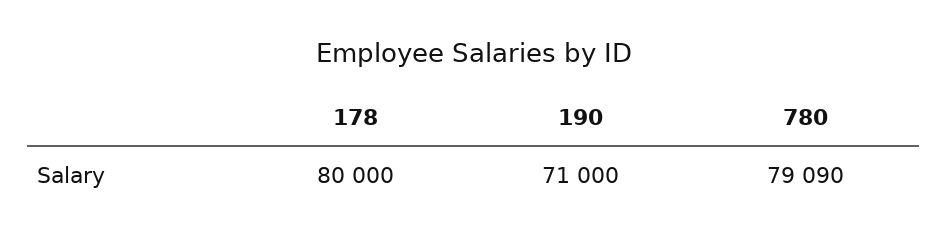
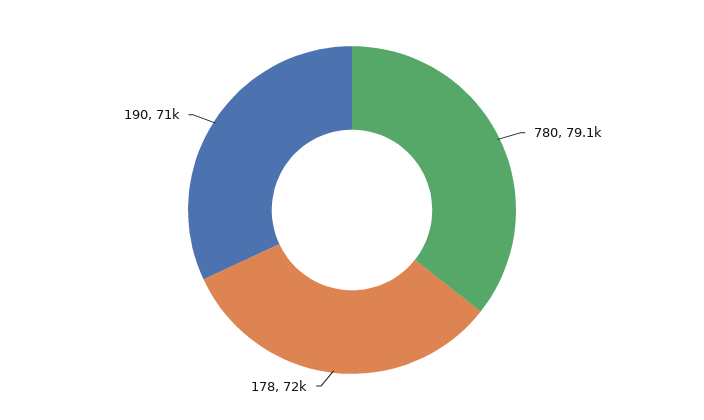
178: 80000 -> 72000

